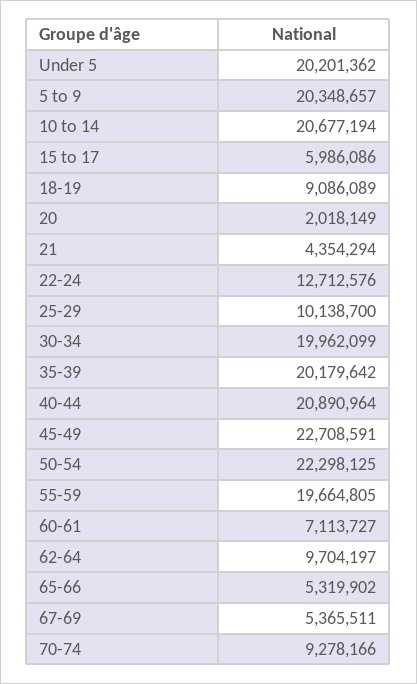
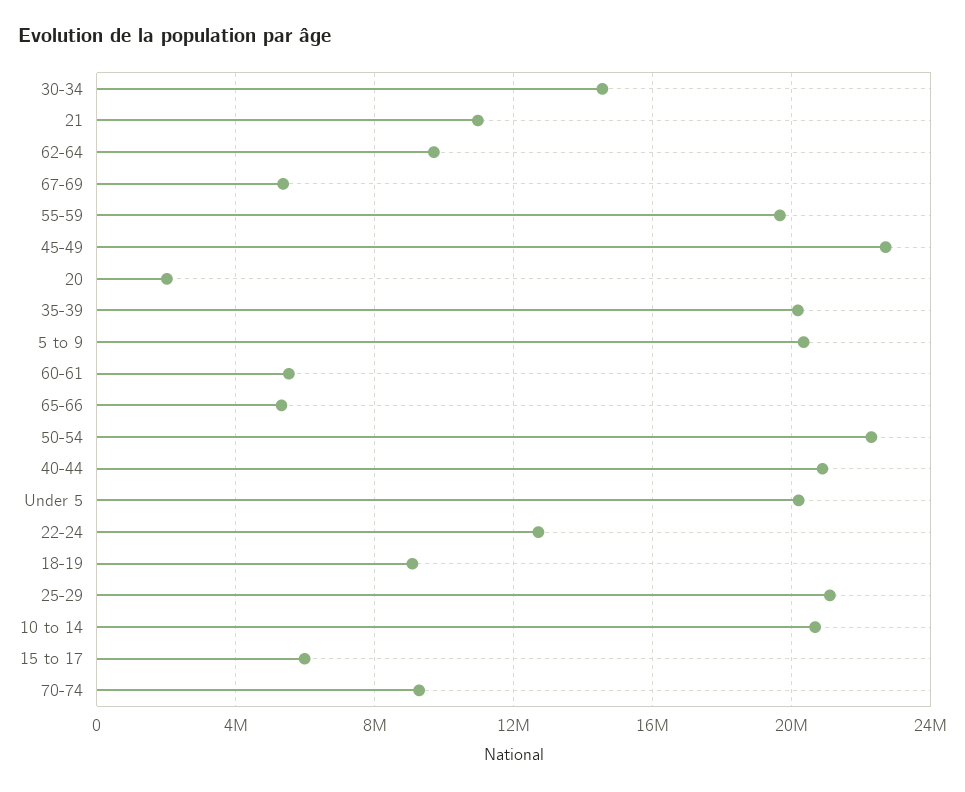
21: 4354294 -> 11000000
25-29: 10138700 -> 21000000
30-34: 19962099 -> 14500000
60-61: 7113727 -> 5500000

